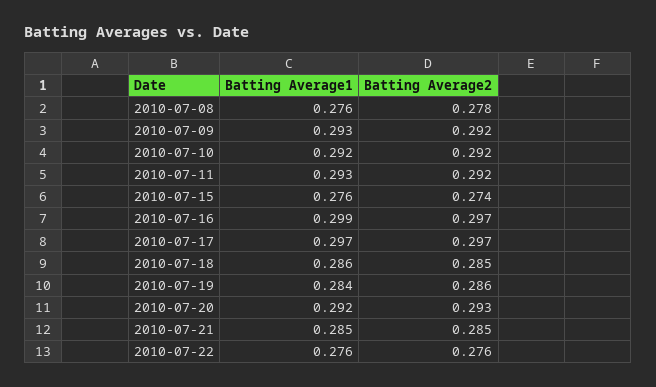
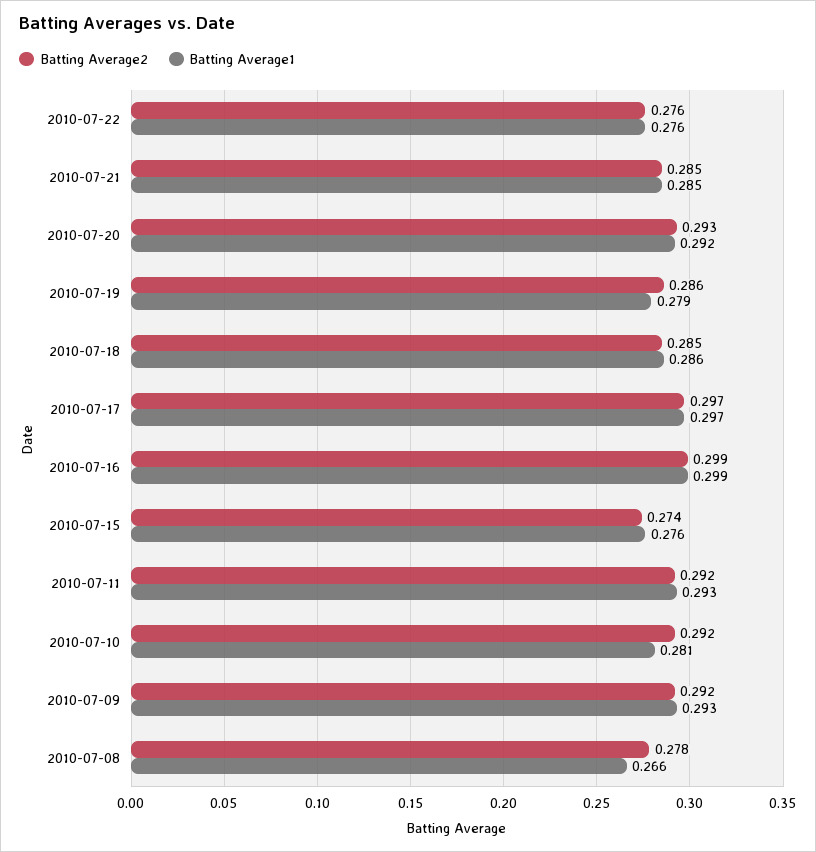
Batting Average1, 2010-07-08: 0.276 -> 0.266
Batting Average1, 2010-07-10: 0.292 -> 0.281
Batting Average2, 2010-07-16: 0.297 -> 0.299
Batting Average1, 2010-07-19: 0.284 -> 0.279

